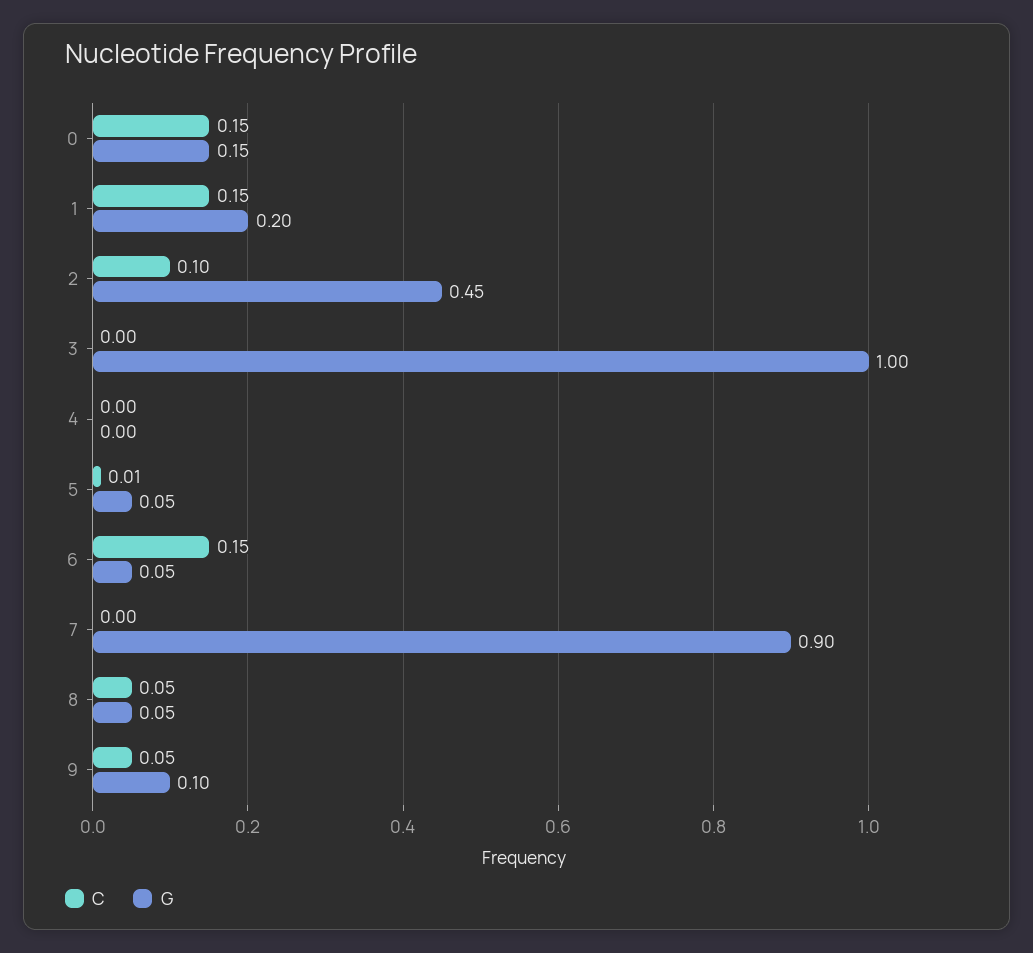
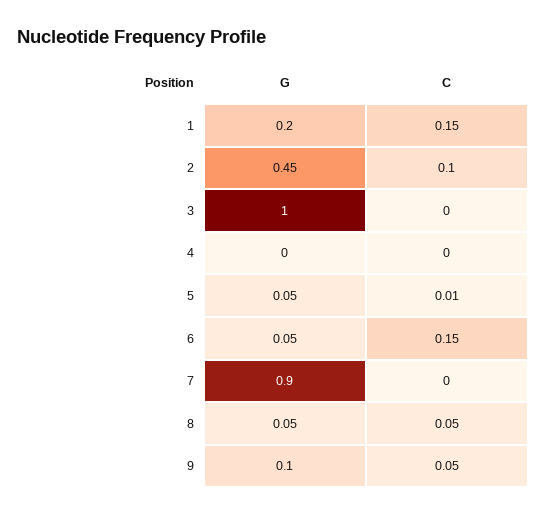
C, 0: 0.15 -> none
G, 0: 0.15 -> none

